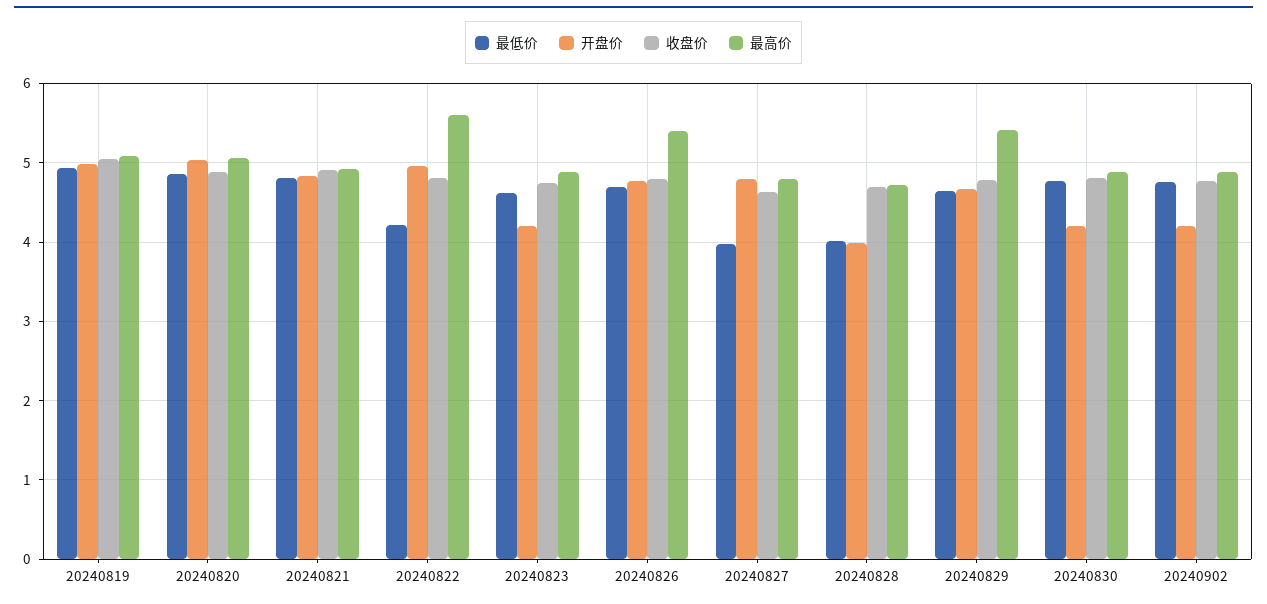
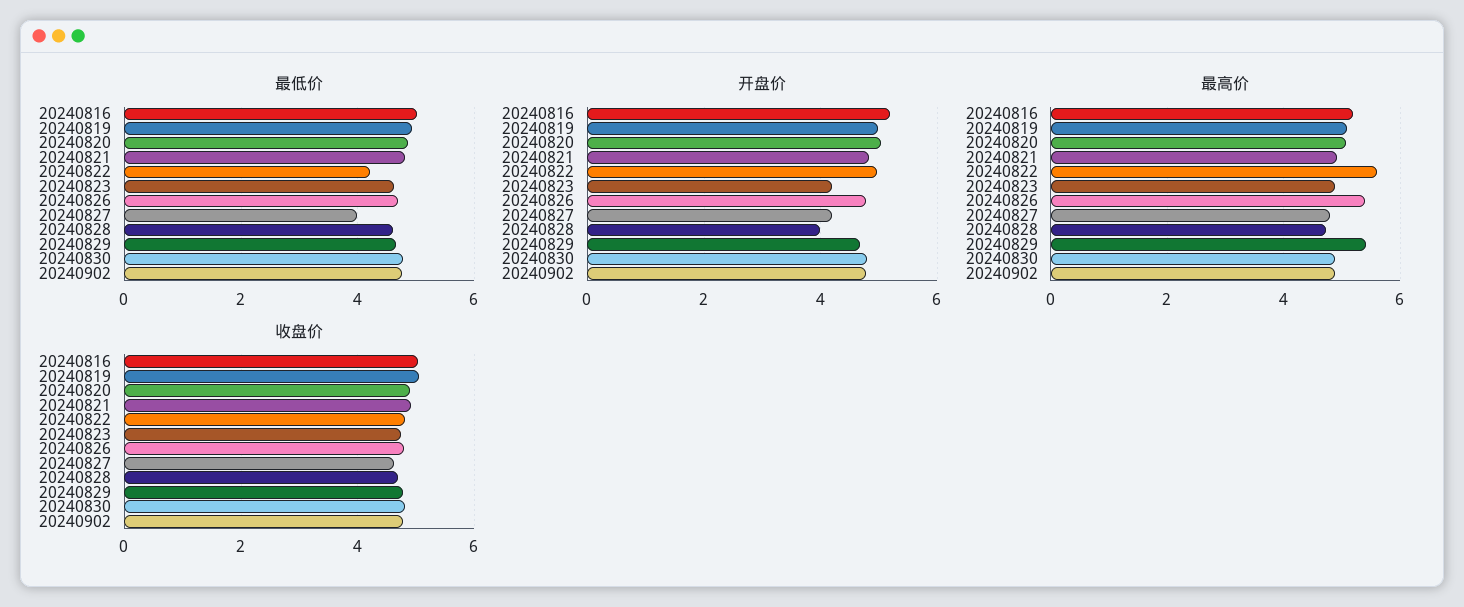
开盘价, 20240827: 4.8 -> 4.2
最低价, 20240828: 4 -> 4.6
开盘价, 20240830: 4.2 -> 4.8
开盘价, 20240902: 4.2 -> 4.8
最低价, 20240816: none -> 5
开盘价, 20240816: none -> 5.2
最高价, 20240816: none -> 5.2
收盘价, 20240816: none -> 5

